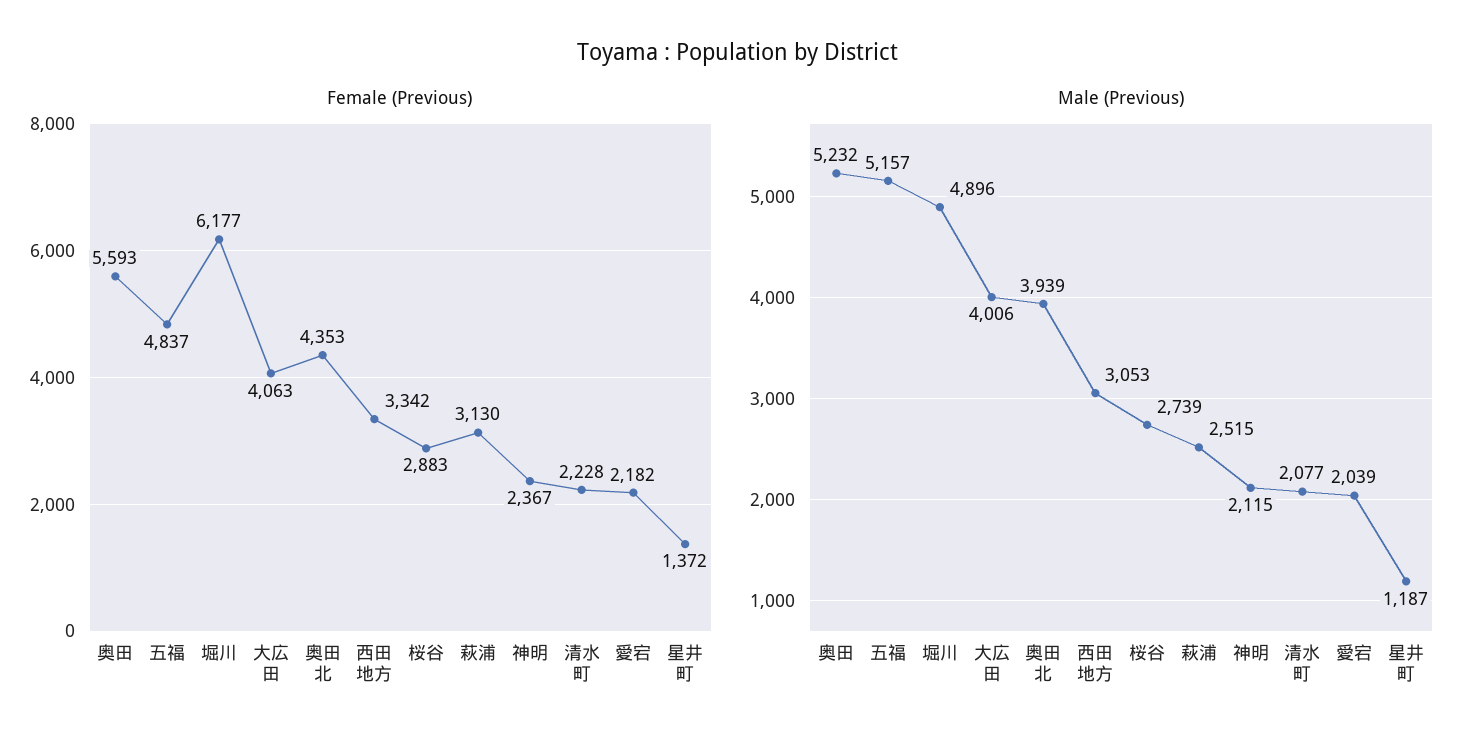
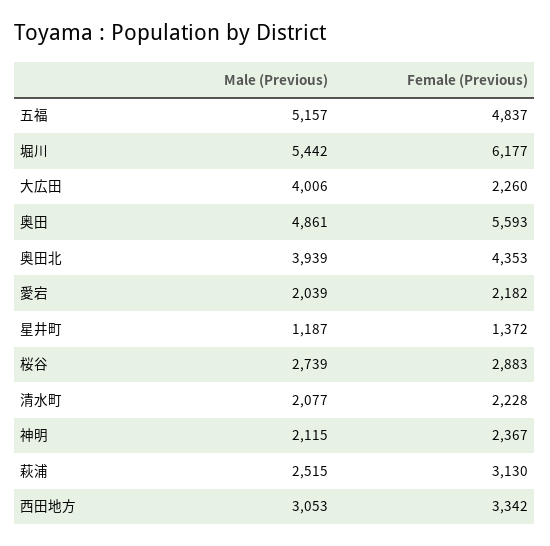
Female (Previous), 大広田: 4063 -> 2260
Male (Previous), 奥田: 5232 -> 4861
Male (Previous), 堀川: 4896 -> 5442

